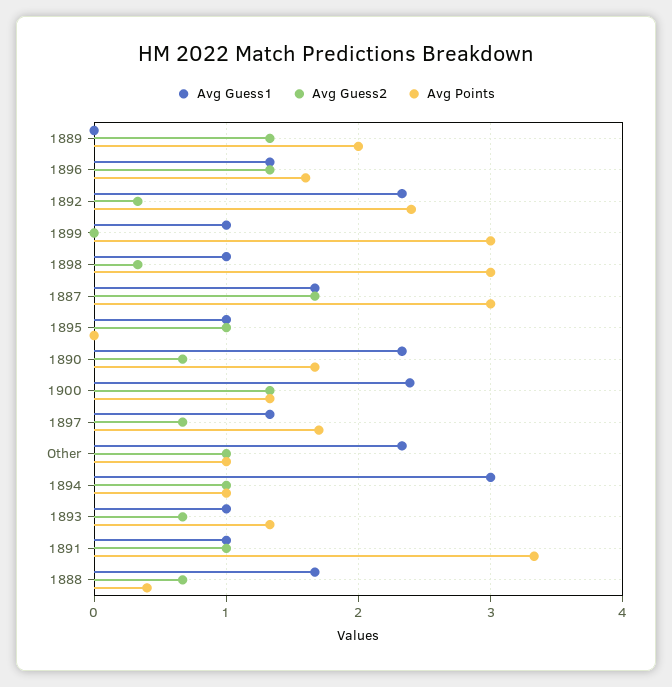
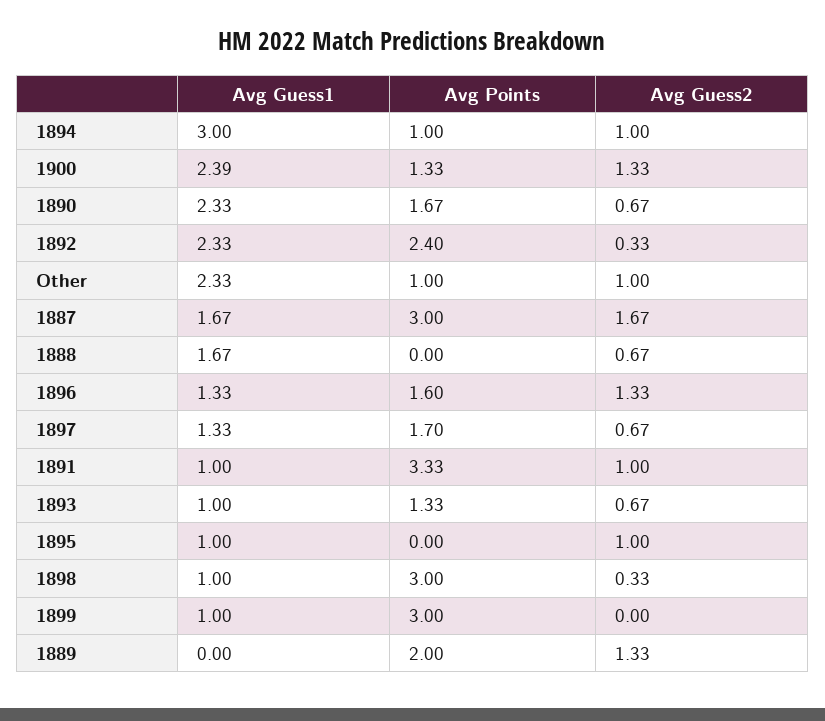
Avg Points, 1888: 0.4 -> 0

